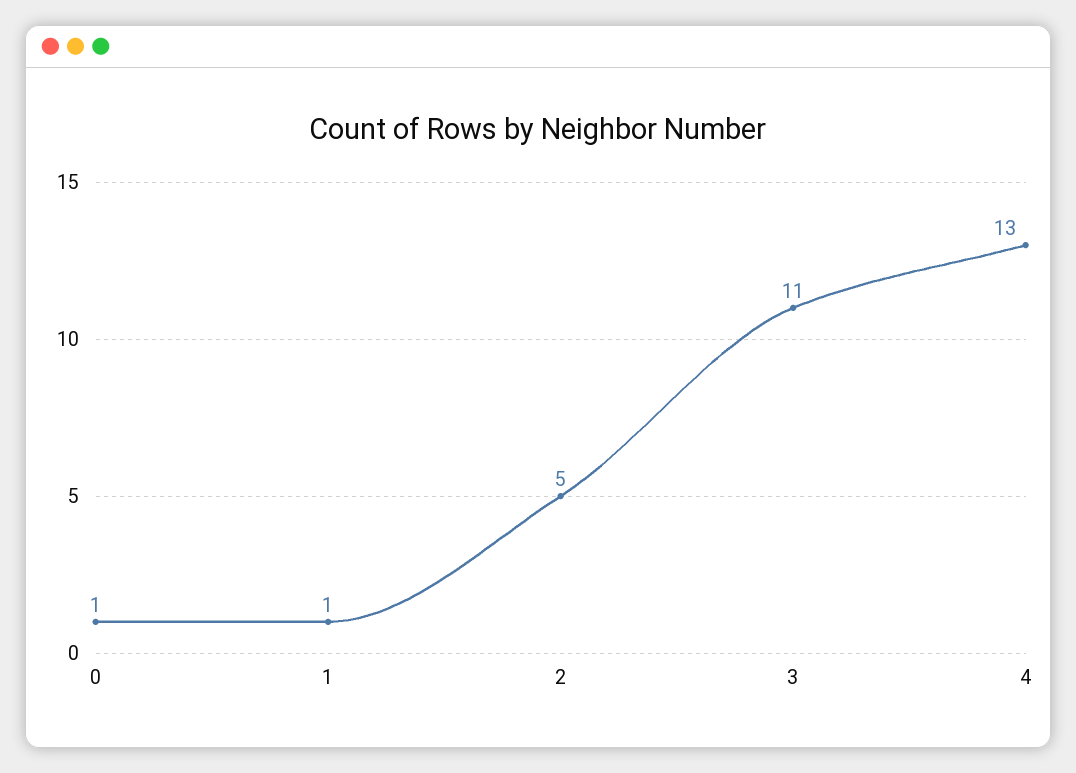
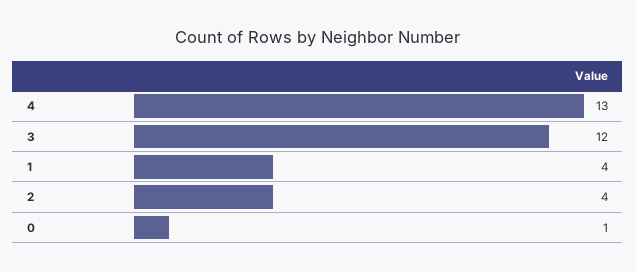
1: 1 -> 4
2: 5 -> 4
3: 11 -> 12

